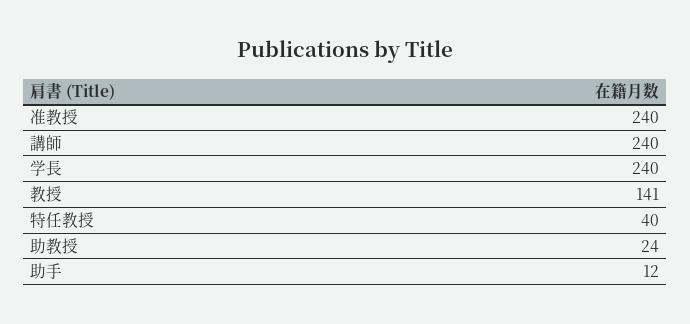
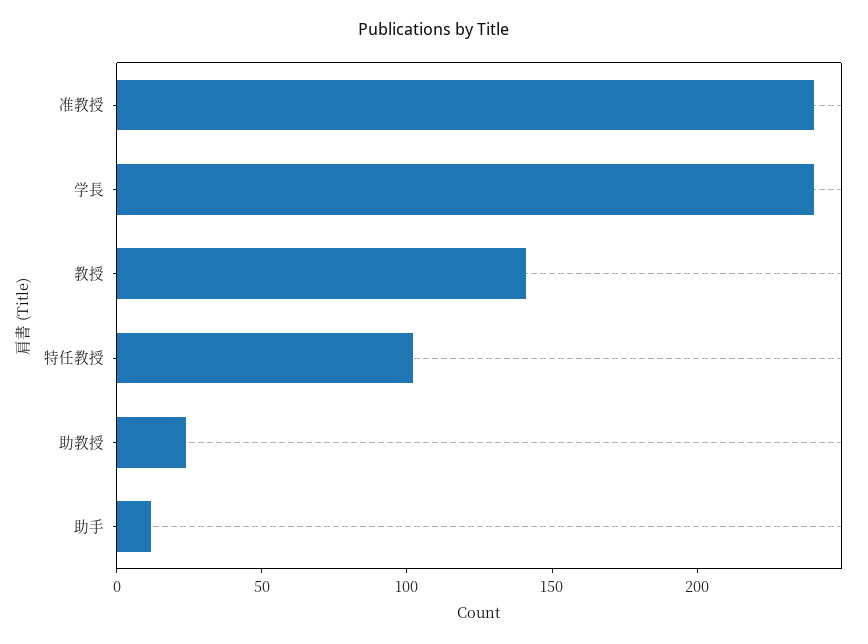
講師: 240 -> none
特任教授: 40 -> 100

